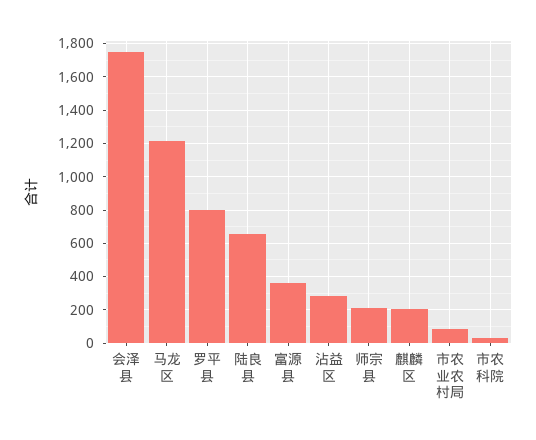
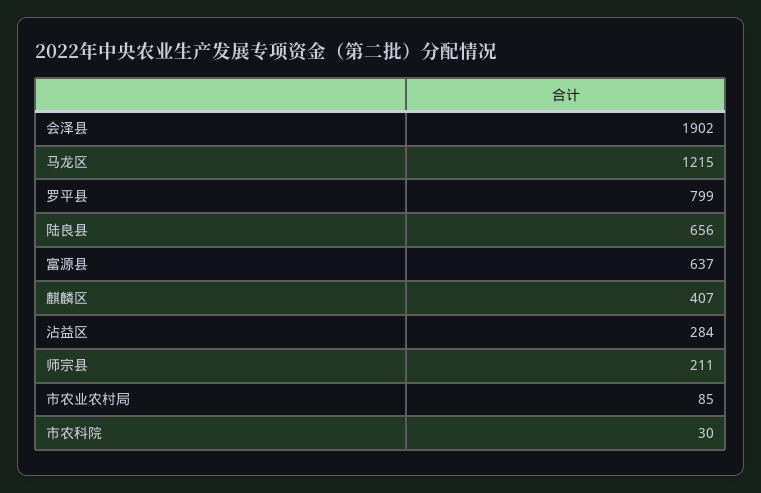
会泽县: 1750 -> 1902
富源县: 350 -> 637
麒麟区: 200 -> 407

